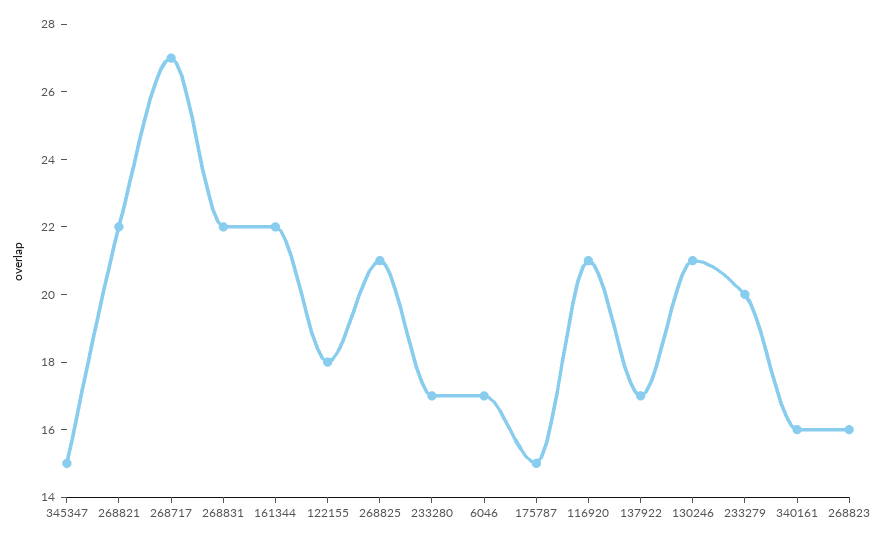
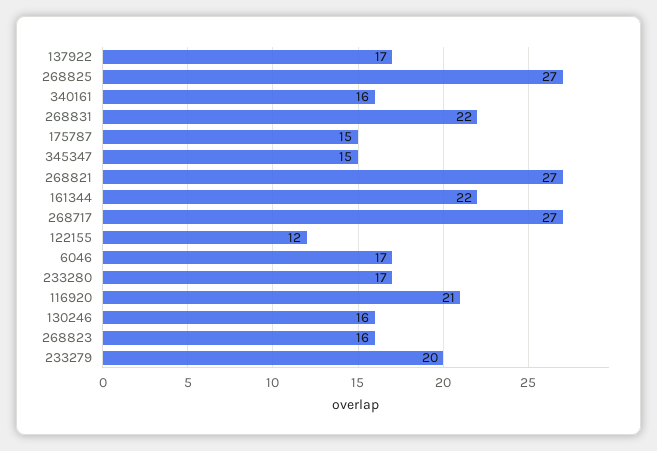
268821: 22 -> 27
122155: 18 -> 12
268825: 21 -> 27
130246: 21 -> 16

